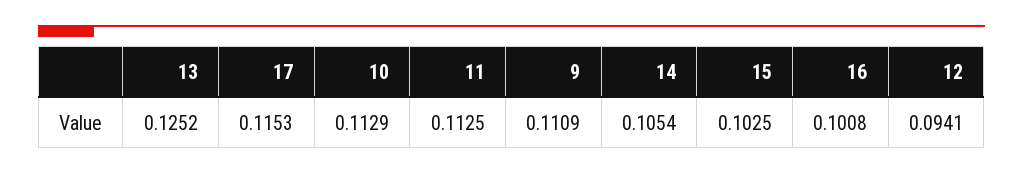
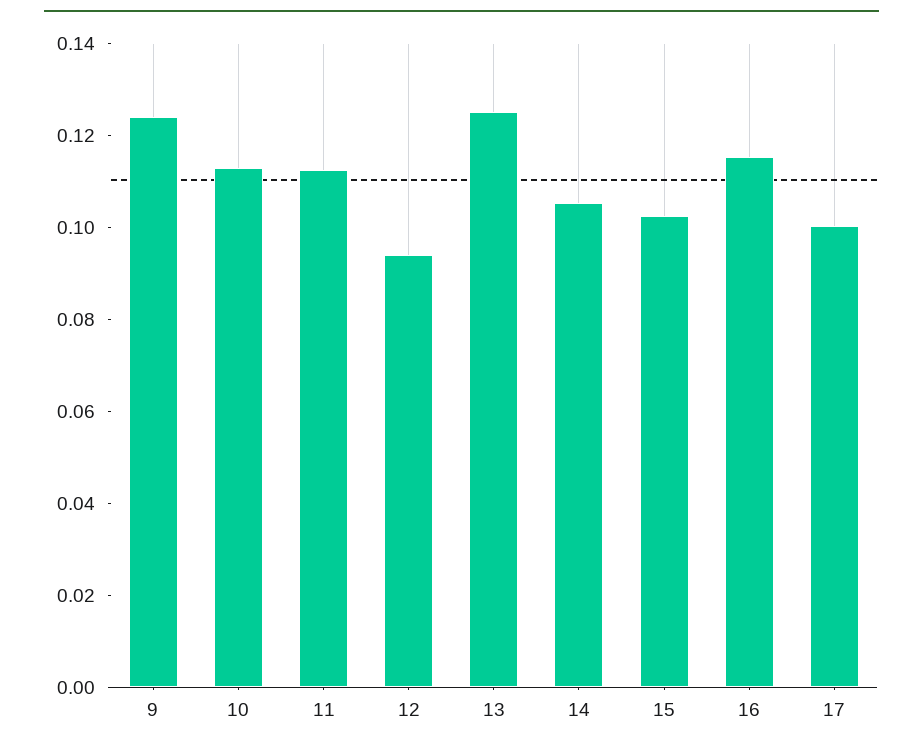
17: 0.1153 -> 0.1
9: 0.1109 -> 0.125
16: 0.1008 -> 0.115

